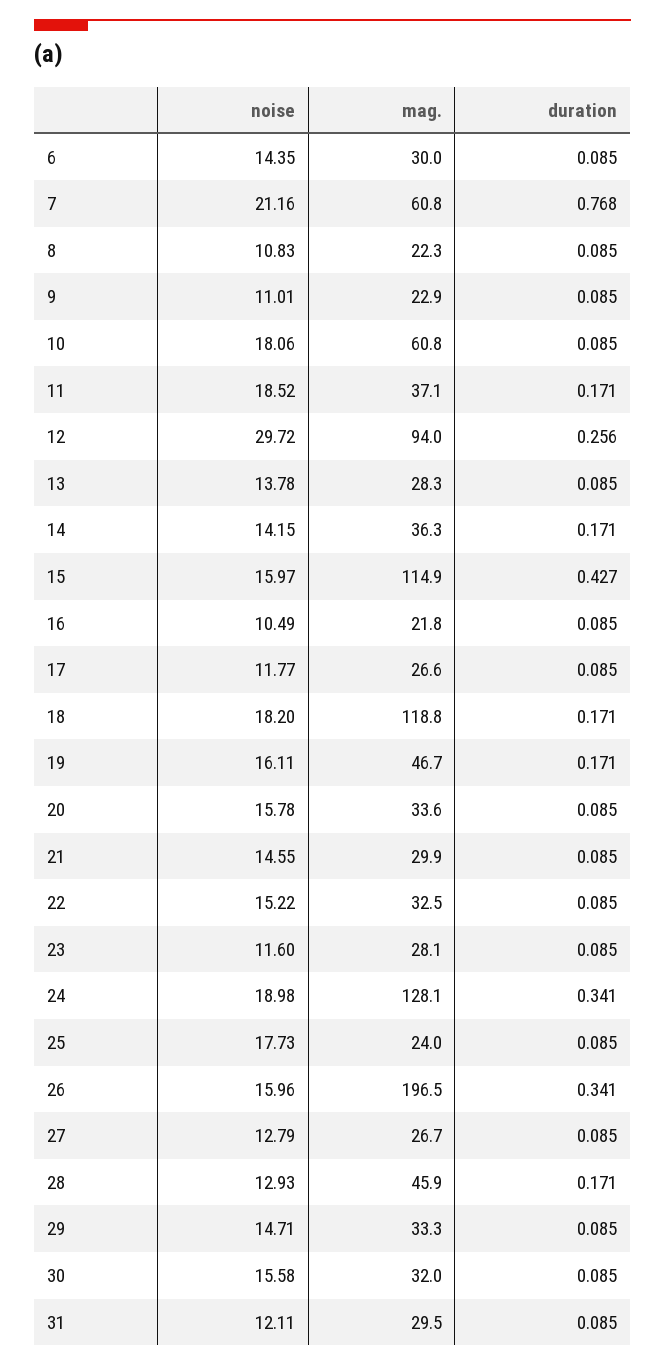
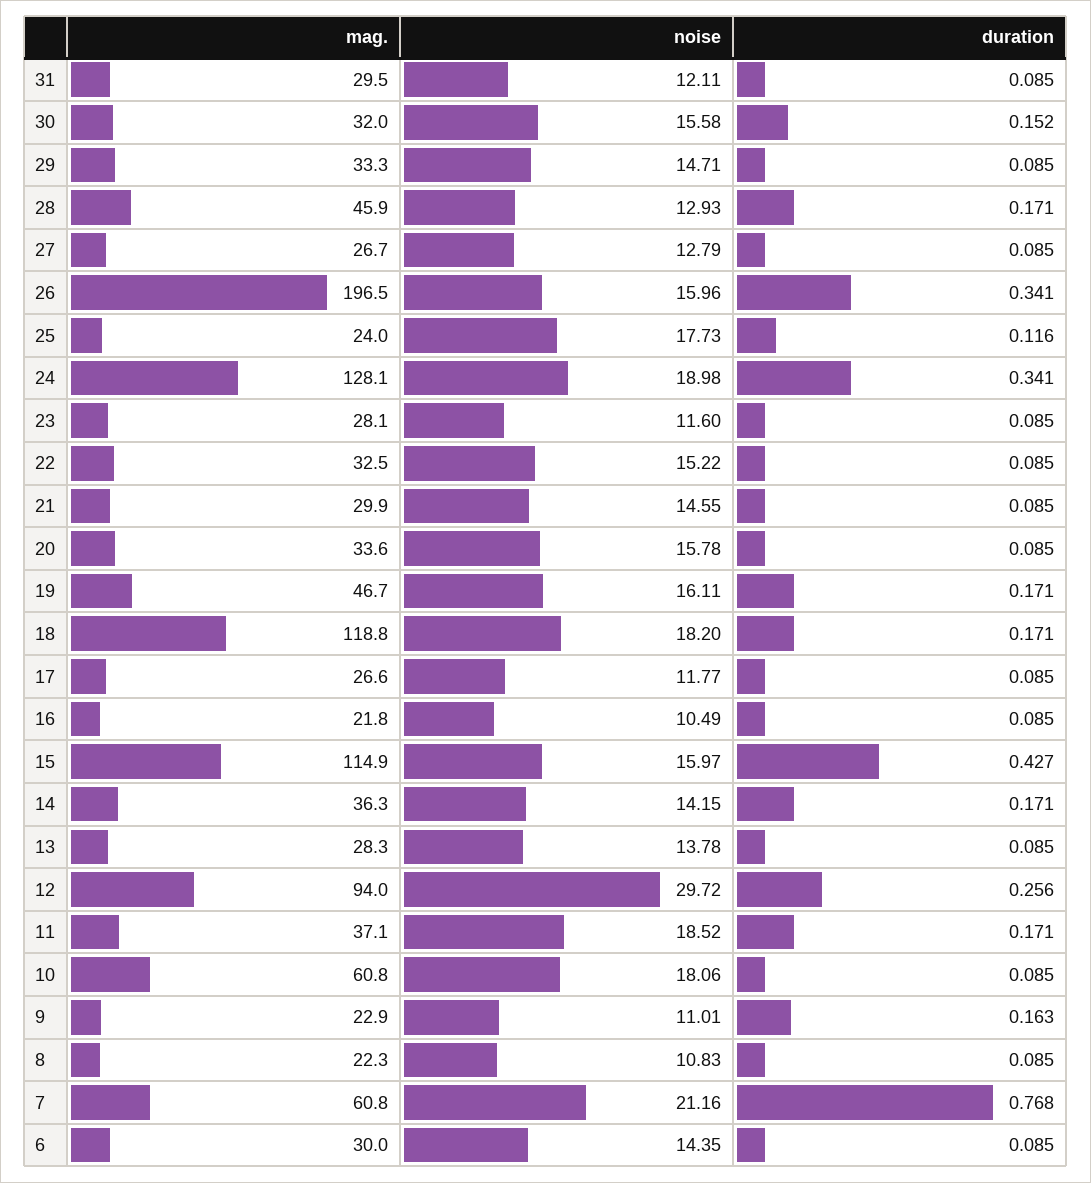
duration, 9: 0.085 -> 0.163
duration, 25: 0.085 -> 0.116
duration, 30: 0.085 -> 0.152

